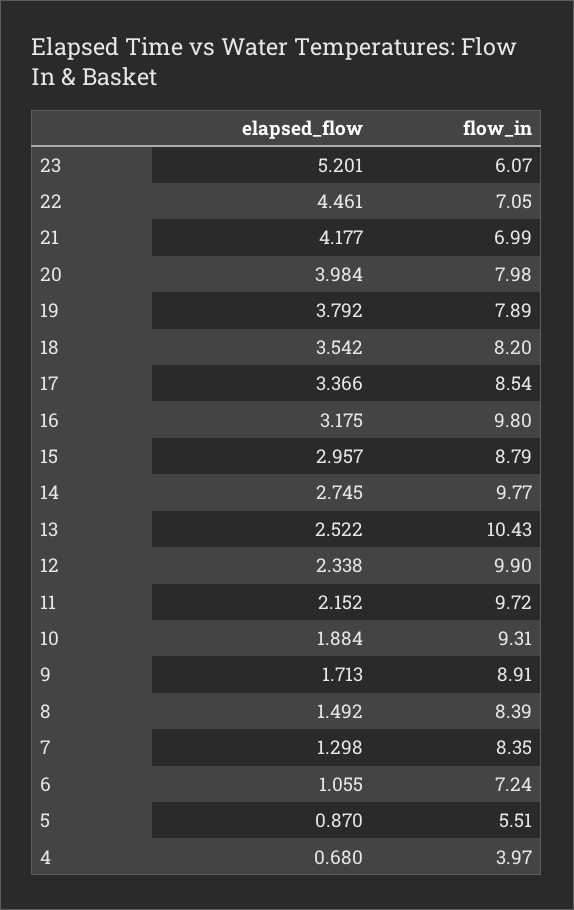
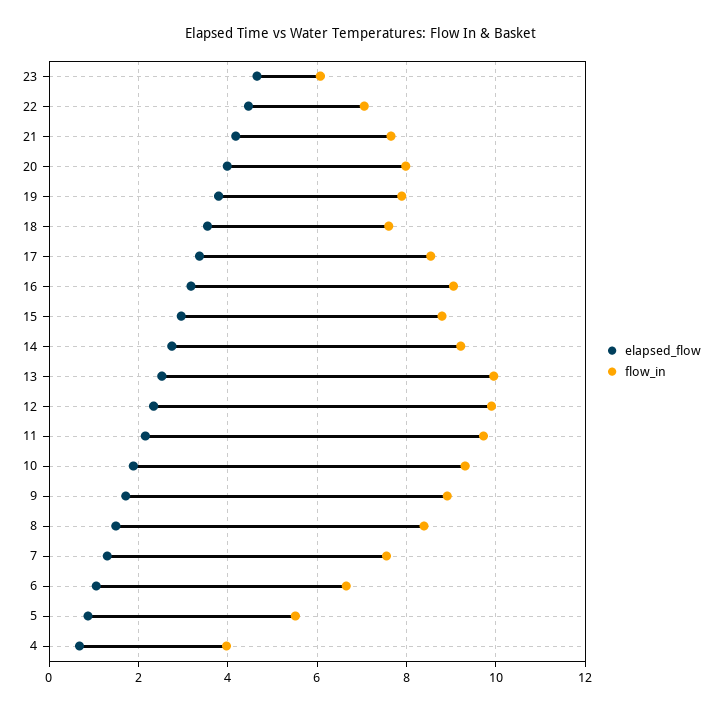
elapsed_flow, 23: 5.201 -> 4.6
flow_in, 21: 6.99 -> 7.6
flow_in, 18: 8.2 -> 7.6
flow_in, 16: 9.8 -> 9
flow_in, 14: 9.77 -> 9.2
flow_in, 13: 10.43 -> 10
flow_in, 7: 8.35 -> 7.6
flow_in, 6: 7.24 -> 6.6

